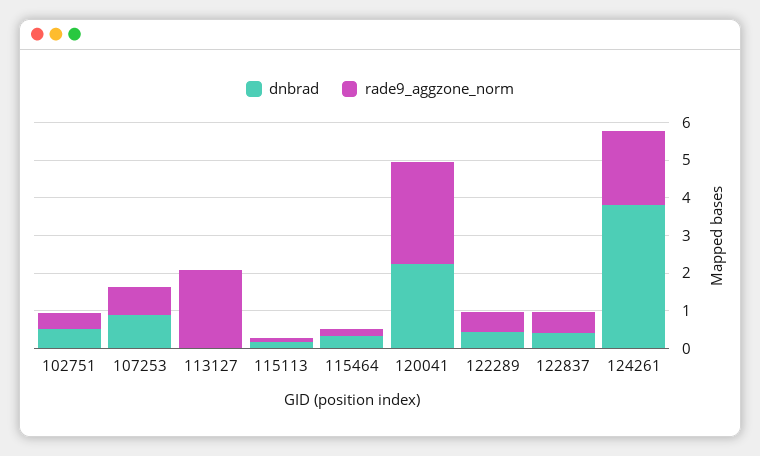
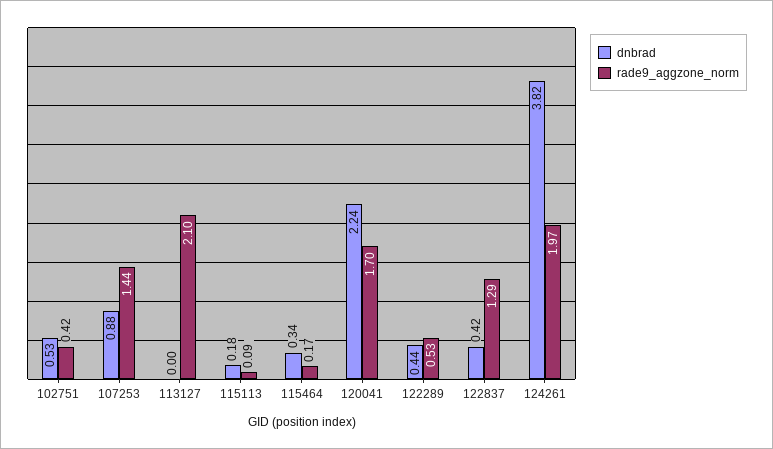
rade9_aggzone_norm, 107253: 0.75 -> 1.44
rade9_aggzone_norm, 120041: 2.75 -> 1.7
rade9_aggzone_norm, 122837: 0.5 -> 1.29

